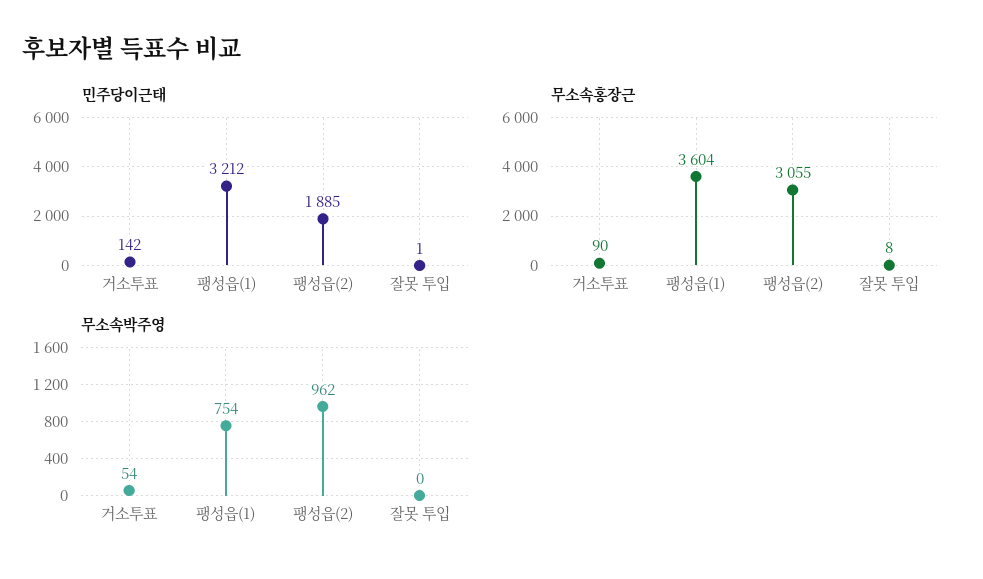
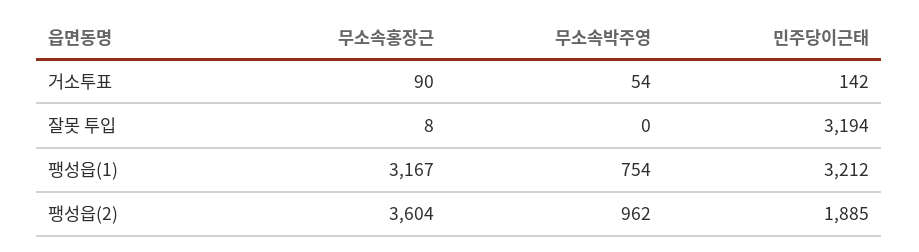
민주당이근태, 잘못 투입: 1 -> 3194
무소속홍장근, 팽성읍(1): 3604 -> 3167
무소속홍장근, 팽성읍(2): 3055 -> 3604

